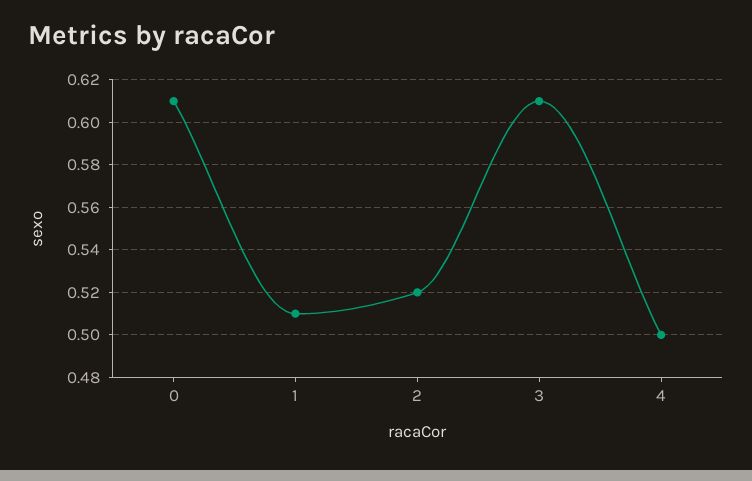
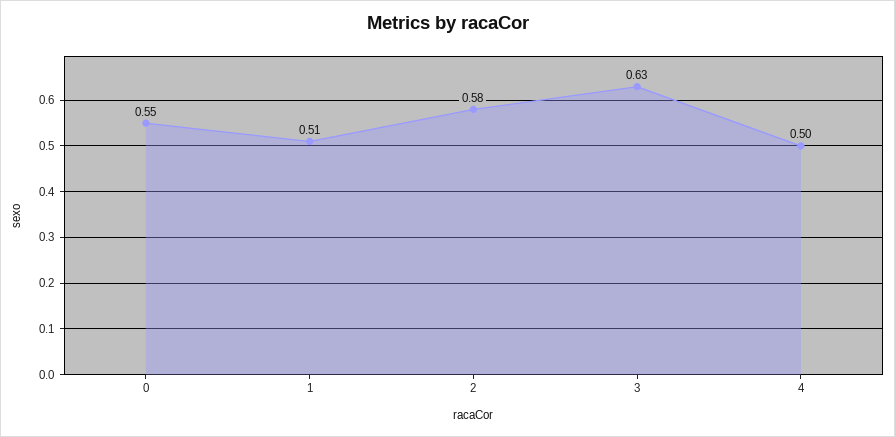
0: 0.61 -> 0.55
2: 0.52 -> 0.58
3: 0.61 -> 0.63

